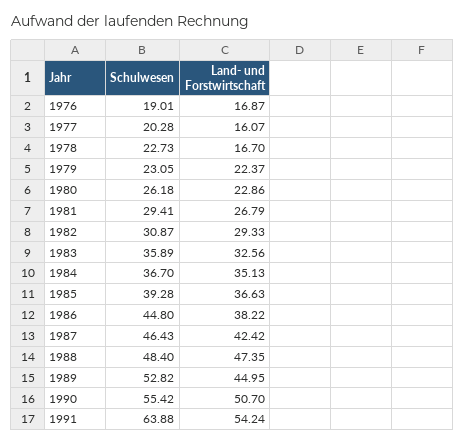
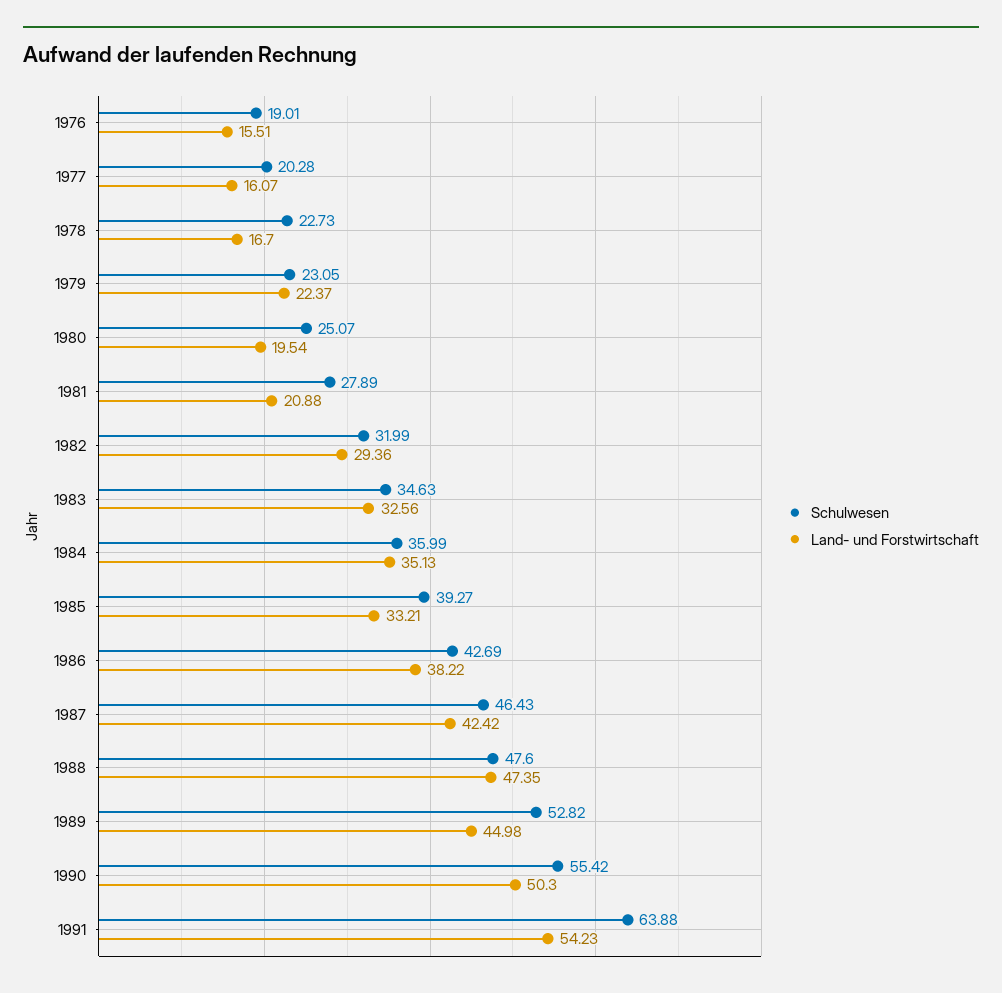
Land- und Forstwirtschaft, 1976: 16.87 -> 15.51
Schulwesen, 1980: 26.18 -> 25.07
Land- und Forstwirtschaft, 1980: 22.86 -> 19.54
Schulwesen, 1981: 29.41 -> 27.89
Land- und Forstwirtschaft, 1981: 26.79 -> 20.88
Schulwesen, 1982: 30.87 -> 31.99
Land- und Forstwirtschaft, 1982: 29.33 -> 29.36
Schulwesen, 1983: 35.89 -> 34.63
Schulwesen, 1984: 36.7 -> 35.99
Schulwesen, 1985: 39.28 -> 39.27
Land- und Forstwirtschaft, 1985: 36.63 -> 33.21
Schulwesen, 1986: 44.8 -> 42.69
Schulwesen, 1988: 48.4 -> 47.6
Land- und Forstwirtschaft, 1989: 44.95 -> 44.98
Land- und Forstwirtschaft, 1990: 50.7 -> 50.3
Land- und Forstwirtschaft, 1991: 54.24 -> 54.23

